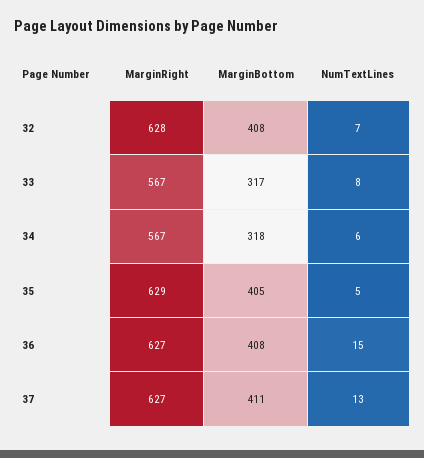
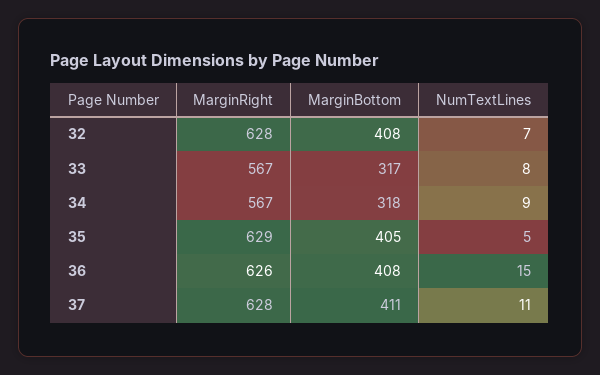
NumTextLines, 34: 6 -> 9
MarginRight, 36: 627 -> 626
MarginRight, 37: 627 -> 628
NumTextLines, 37: 13 -> 11

